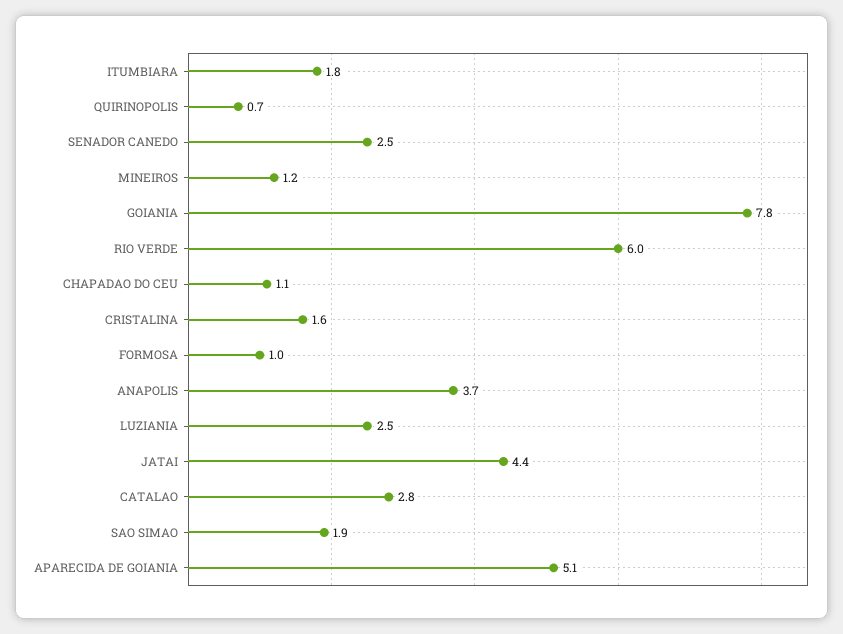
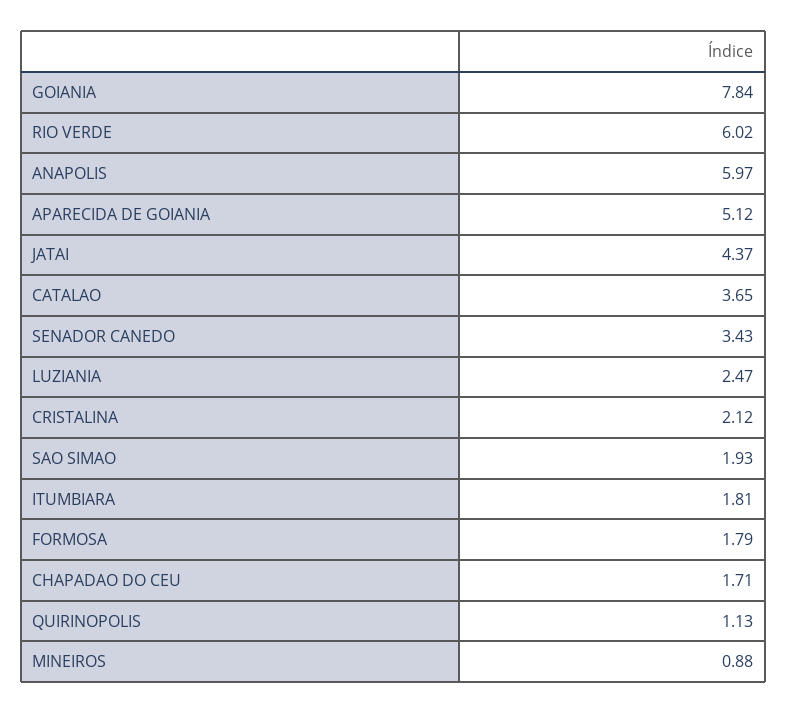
QUIRINOPOLIS: 0.7 -> 1.13
SENADOR CANEDO: 2.5 -> 3.43
MINEIROS: 1.2 -> 0.88
CHAPADAO DO CEU: 1.1 -> 1.71
CRISTALINA: 1.6 -> 2.12
FORMOSA: 1 -> 1.79
ANAPOLIS: 3.7 -> 5.97
CATALAO: 2.8 -> 3.65

